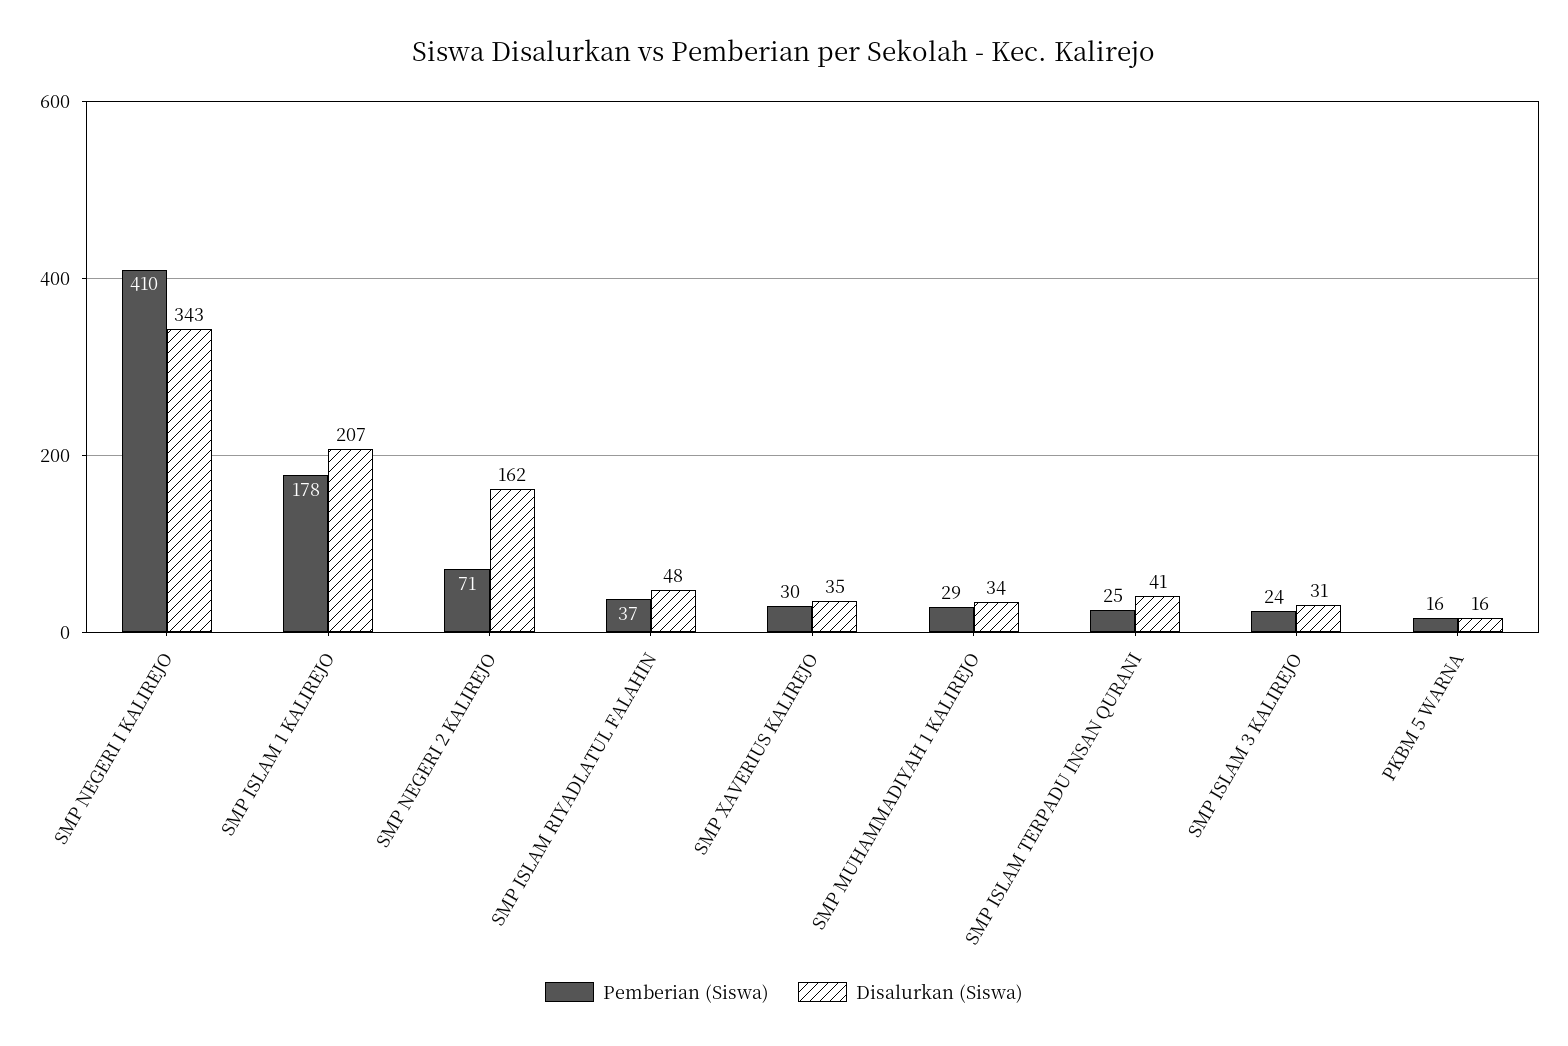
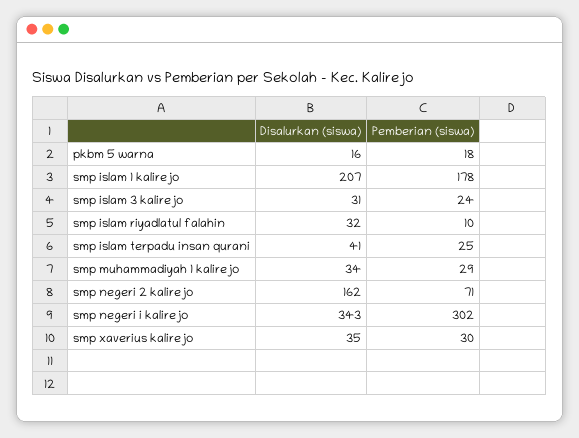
Pemberian (Siswa), SMP NEGERI I KALIREJO: 410 -> 302
Pemberian (Siswa), SMP ISLAM RIYADLATUL FALAHIN: 37 -> 10
Disalurkan (Siswa), SMP ISLAM RIYADLATUL FALAHIN: 48 -> 32
Pemberian (Siswa), PKBM 5 WARNA: 16 -> 18

